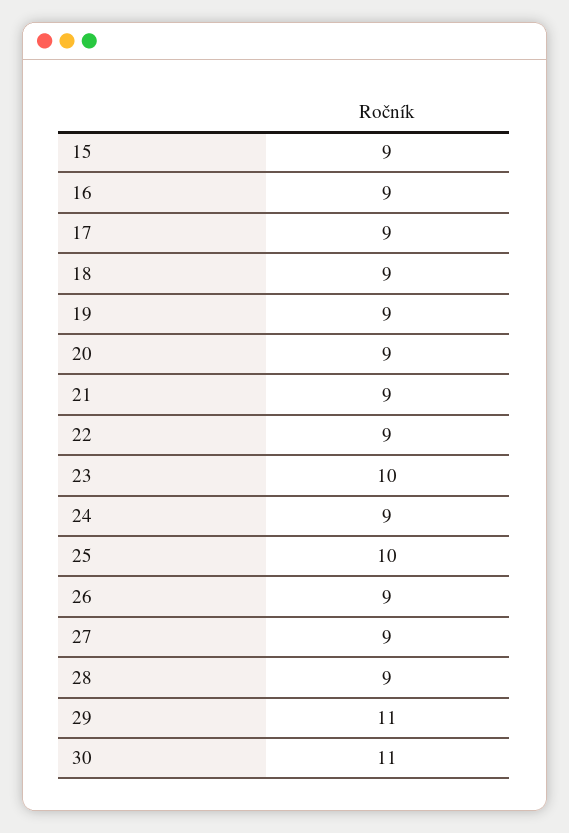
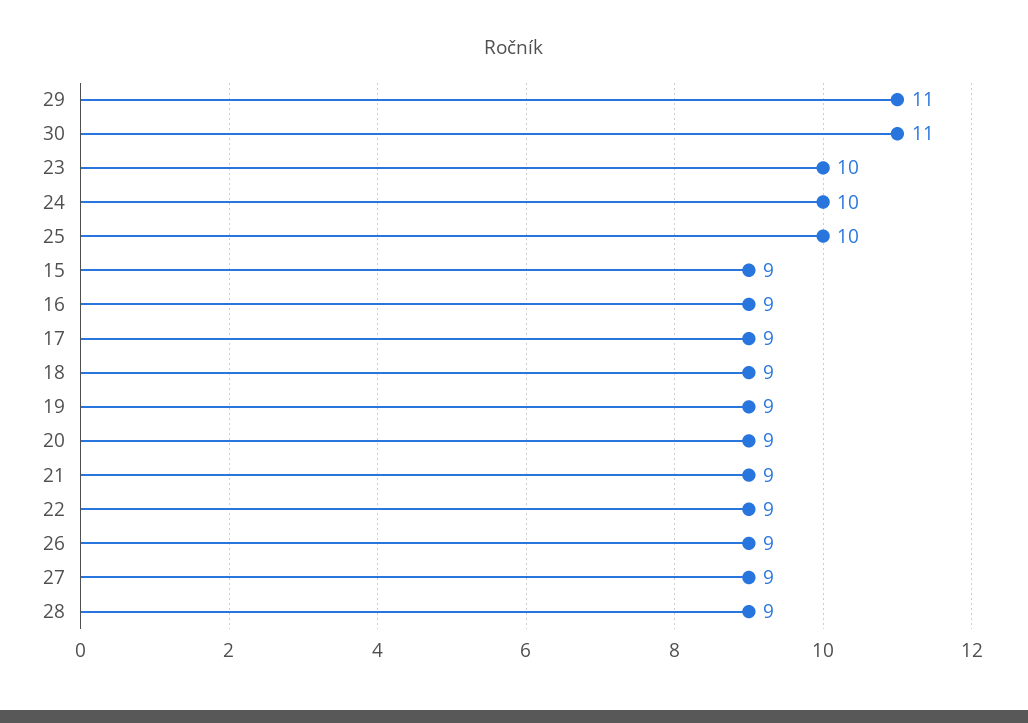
24: 9 -> 10

